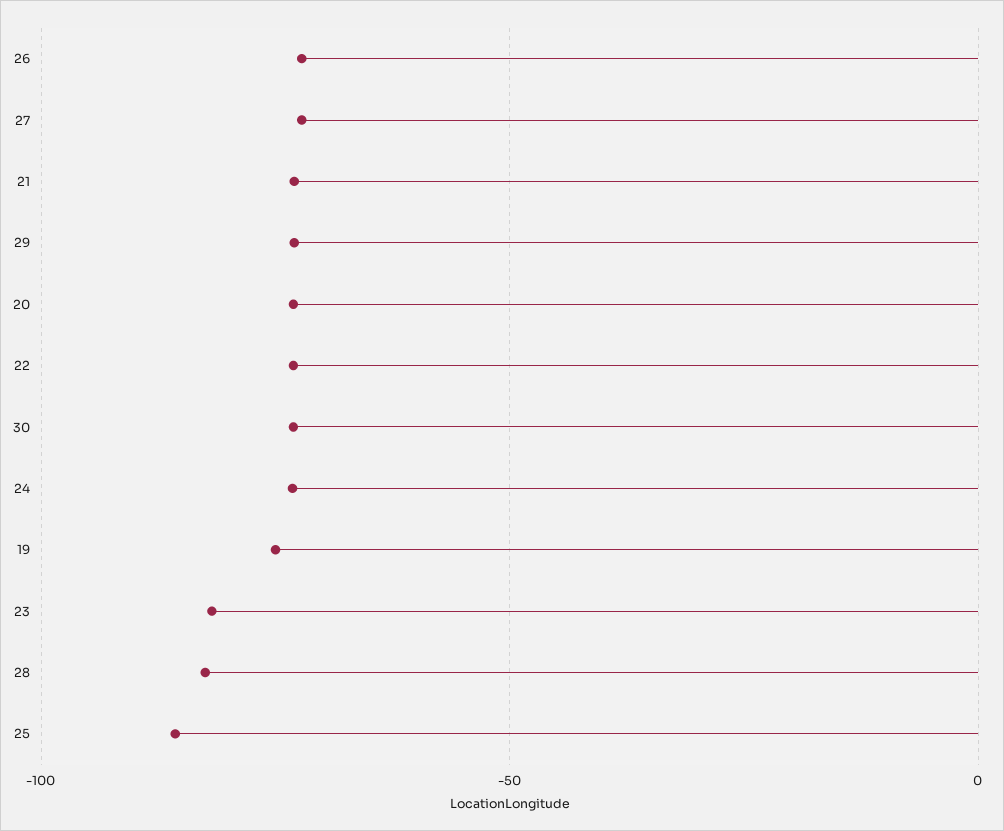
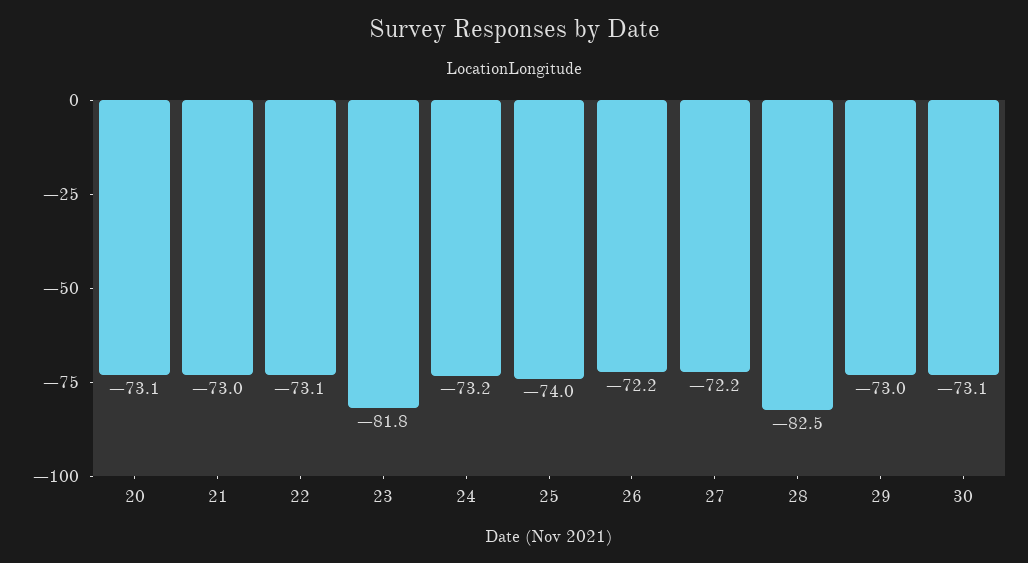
19: -75 -> none
25: -85 -> -74

